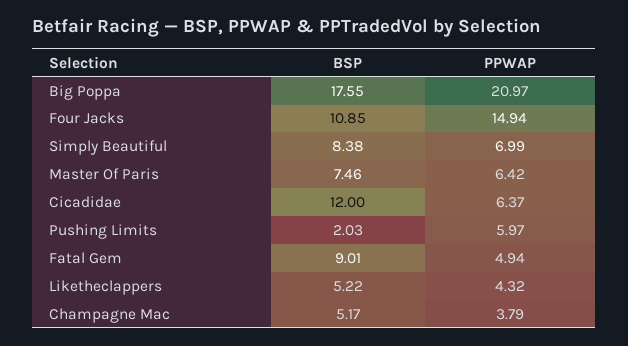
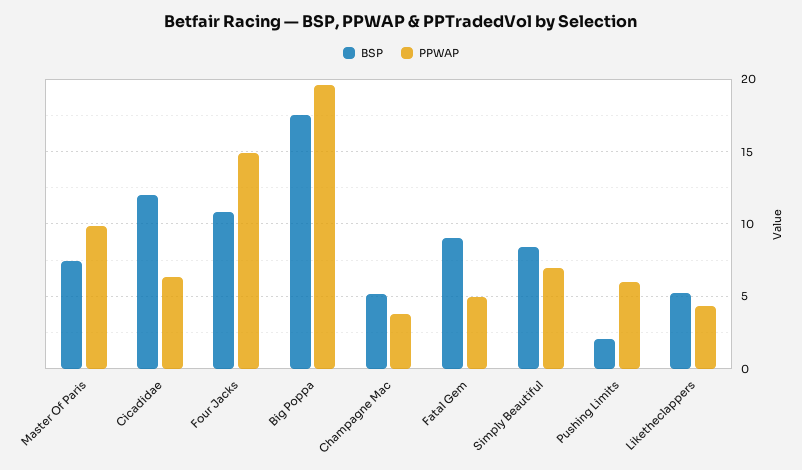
PPWAP, Big Poppa: 20.97 -> 19.5
PPWAP, Master Of Paris: 6.42 -> 10

